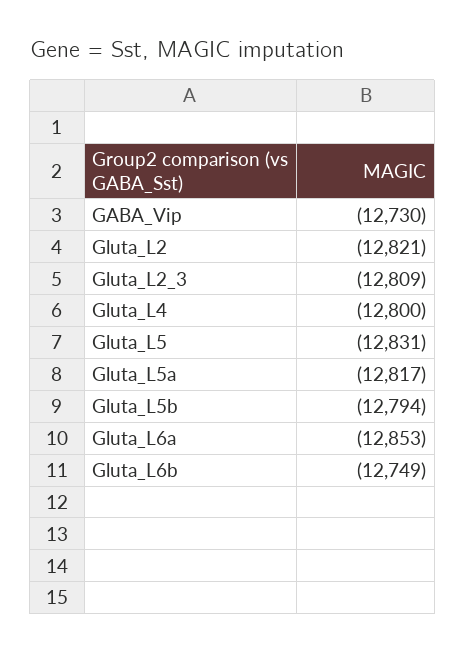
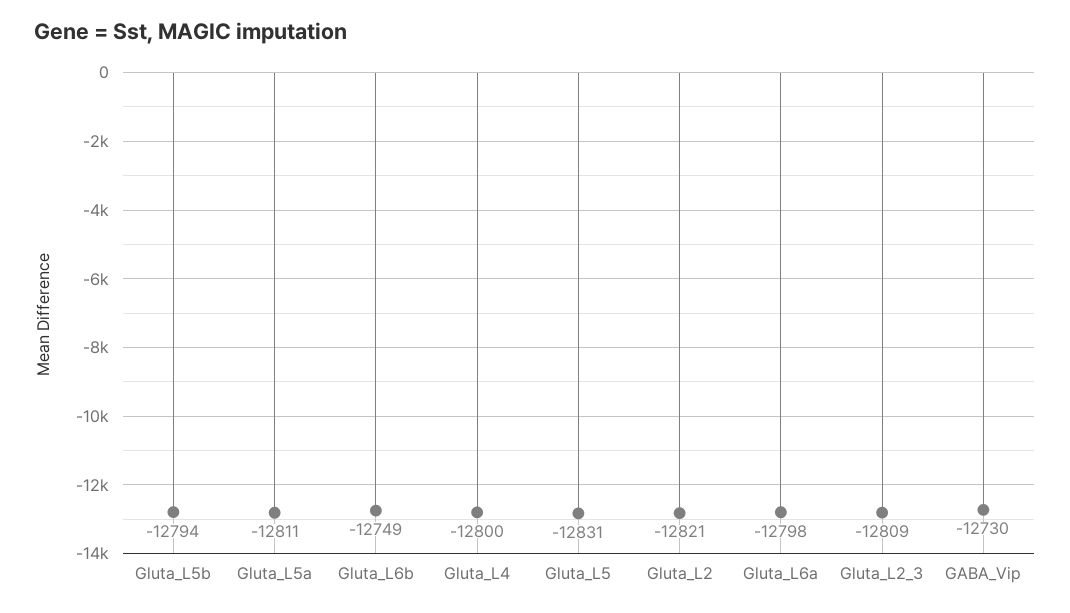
Gluta_L5a: -12817 -> -12811
Gluta_L6a: -12853 -> -12798

